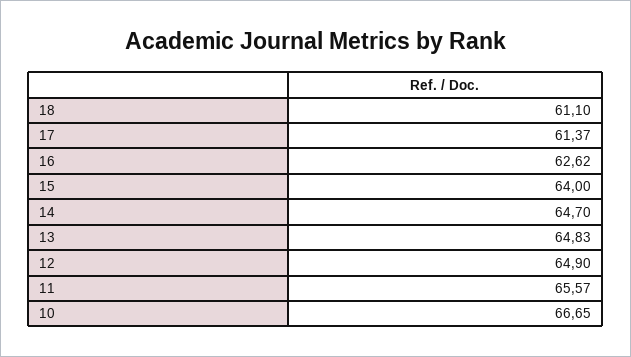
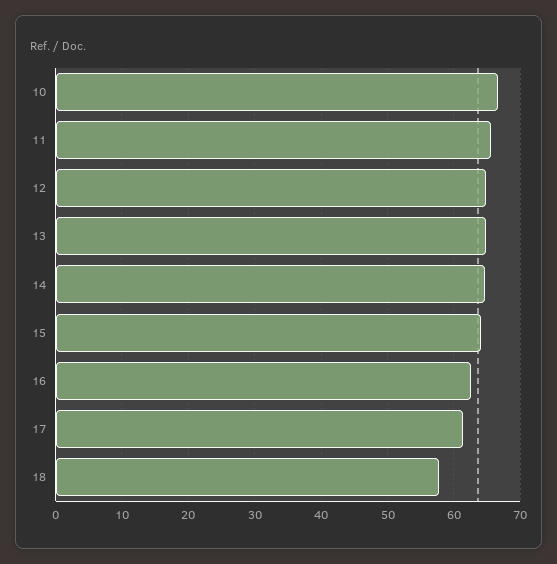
18: 61.1 -> 58

